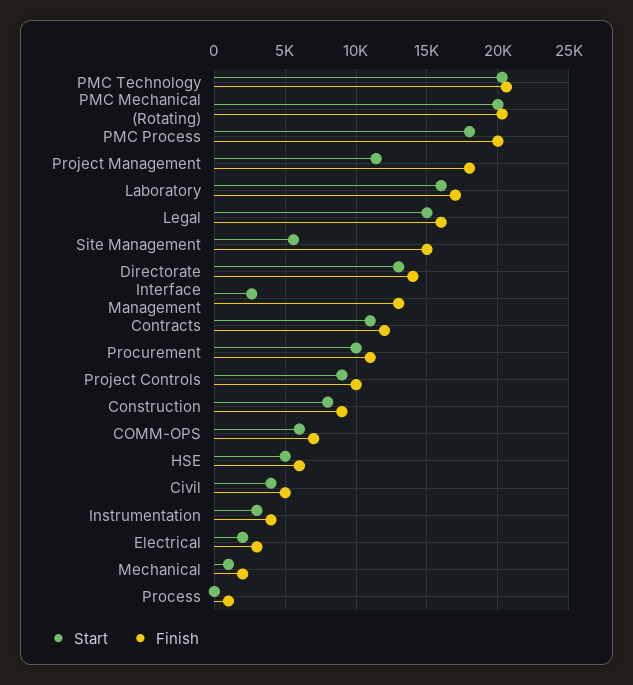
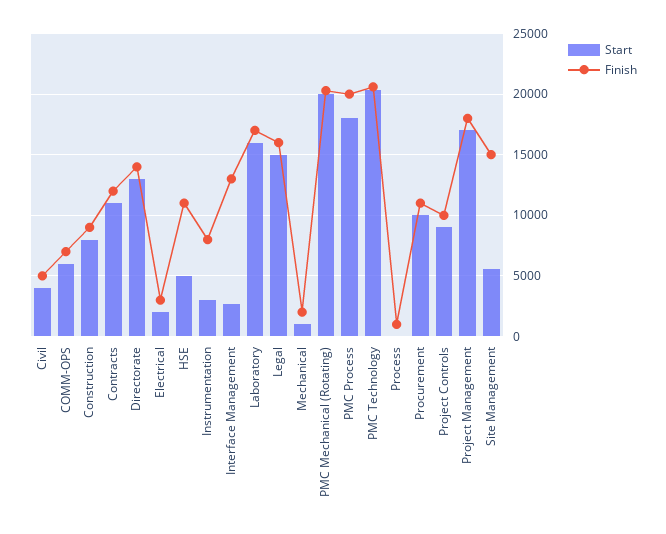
Start, Project Management: 11500 -> 17000
Finish, HSE: 6000 -> 11000
Finish, Instrumentation: 4000 -> 8000

